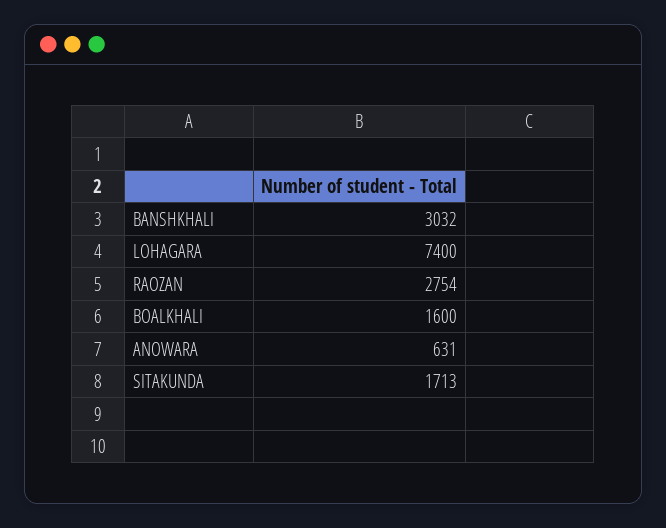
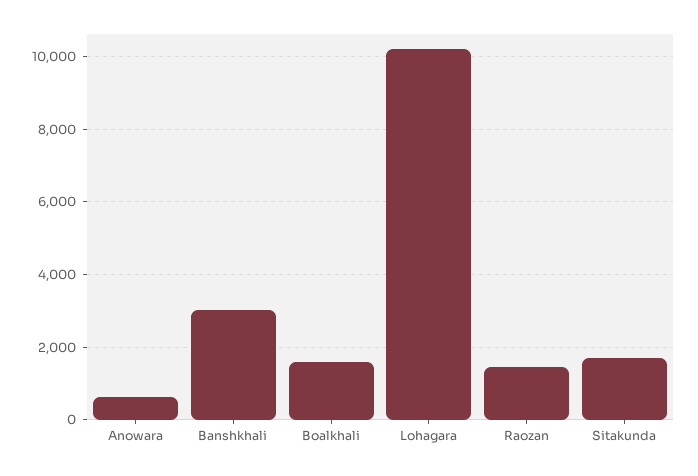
LOHAGARA: 7400 -> 10200
RAOZAN: 2754 -> 1400

